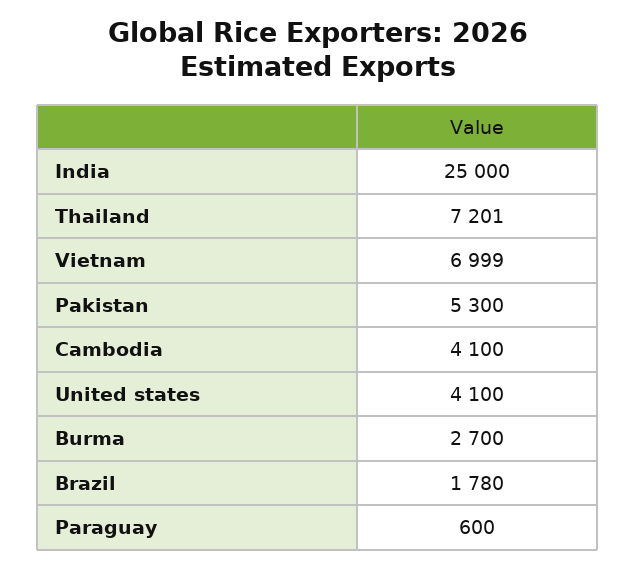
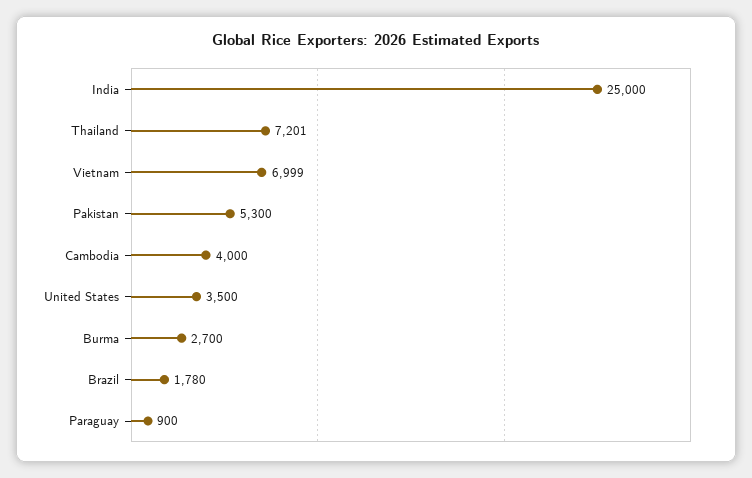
Cambodia: 4100 -> 4000
United states: 4100 -> 3500
Paraguay: 600 -> 900

